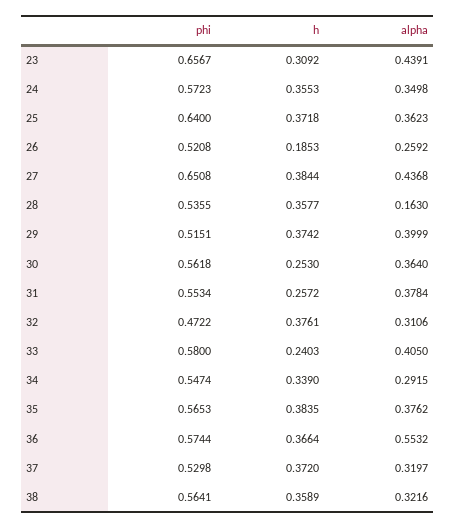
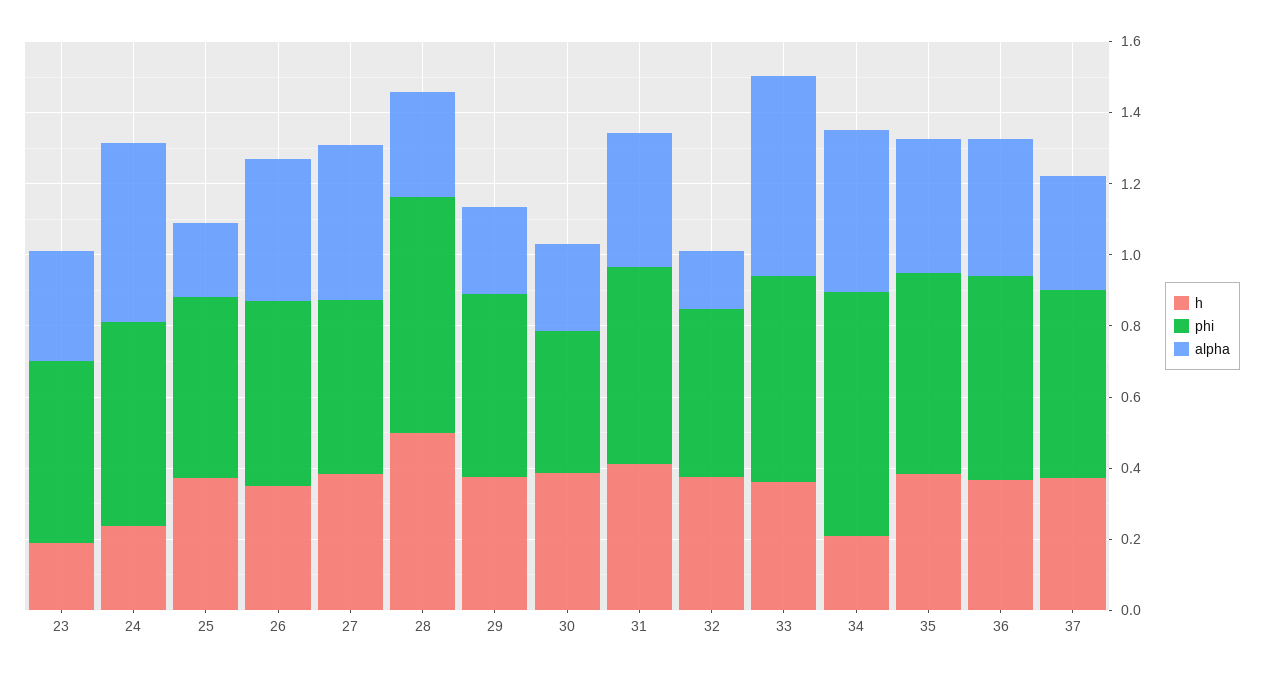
phi, 23: 0.6567 -> 0.5
h, 23: 0.3092 -> 0.2
alpha, 23: 0.4391 -> 0.3
h, 24: 0.3553 -> 0.25
alpha, 24: 0.3498 -> 0.5
phi, 25: 0.64 -> 0.5
alpha, 25: 0.3623 -> 0.2
h, 26: 0.1853 -> 0.35
alpha, 26: 0.2592 -> 0.4
phi, 27: 0.6508 -> 0.5
phi, 28: 0.5355 -> 0.65
h, 28: 0.3577 -> 0.5
alpha, 28: 0.163 -> 0.3
alpha, 29: 0.3999 -> 0.25
phi, 30: 0.5618 -> 0.4
h, 30: 0.253 -> 0.4
alpha, 30: 0.364 -> 0.25
h, 31: 0.2572 -> 0.4
alpha, 32: 0.3106 -> 0.15
h, 33: 0.2403 -> 0.35
alpha, 33: 0.405 -> 0.55
phi, 34: 0.5474 -> 0.7
h, 34: 0.339 -> 0.2
alpha, 34: 0.2915 -> 0.45
alpha, 36: 0.5532 -> 0.4
phi, 38: 0.5641 -> none
h, 38: 0.3589 -> none
alpha, 38: 0.3216 -> none

